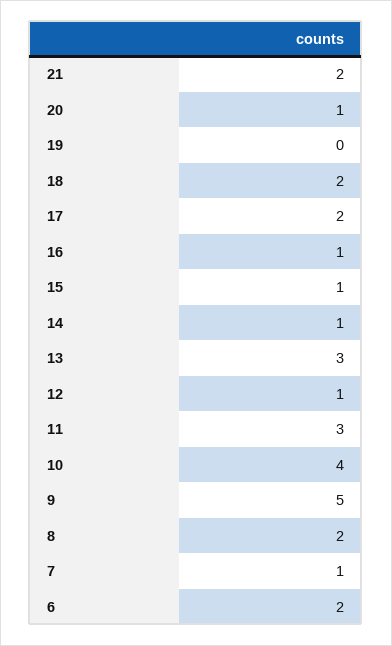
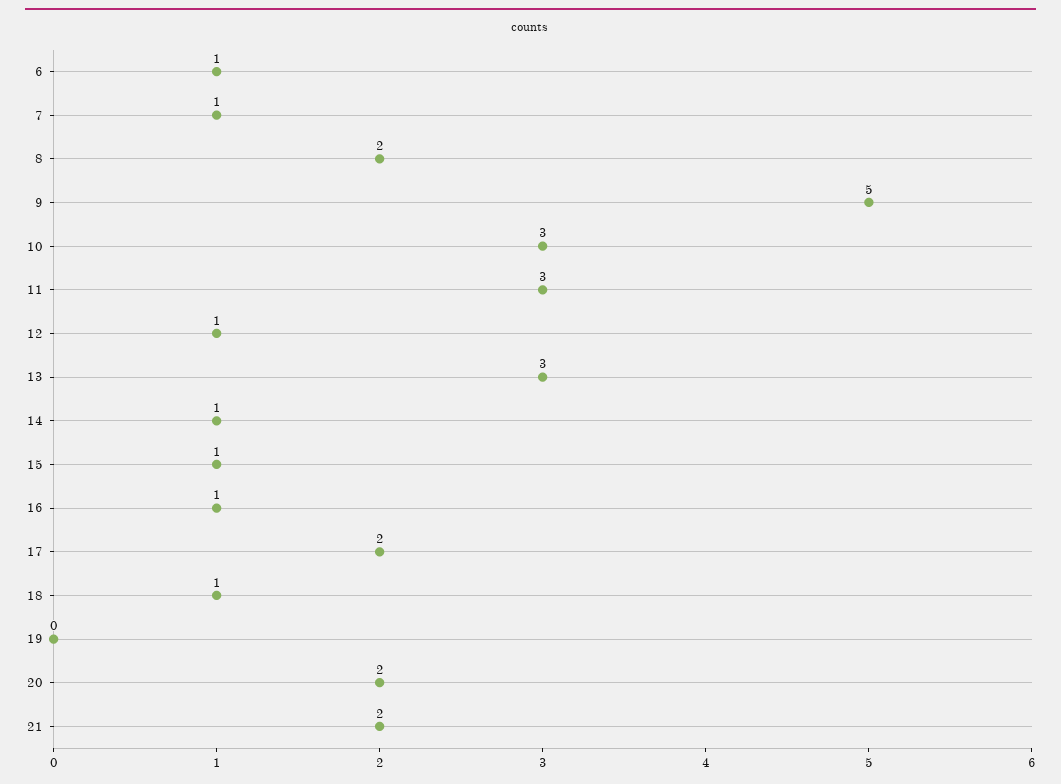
20: 1 -> 2
18: 2 -> 1
10: 4 -> 3
6: 2 -> 1

